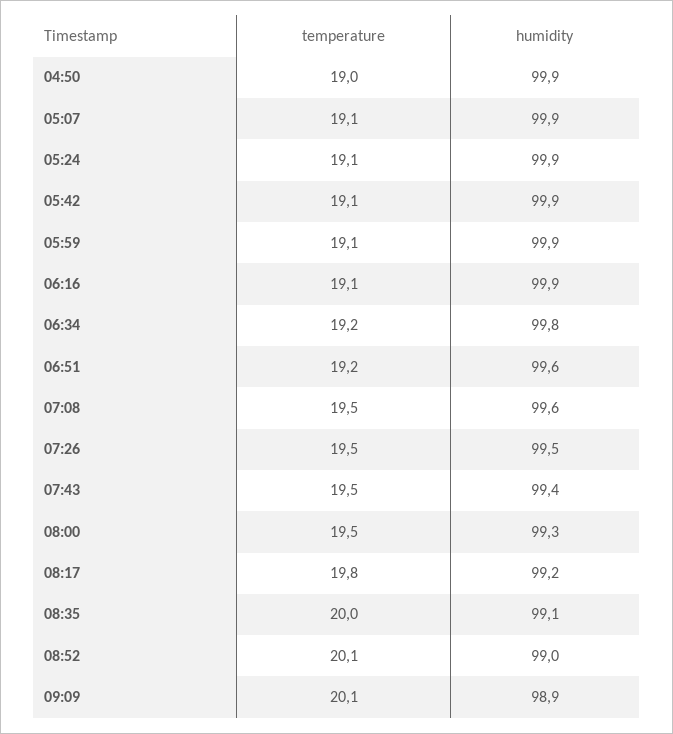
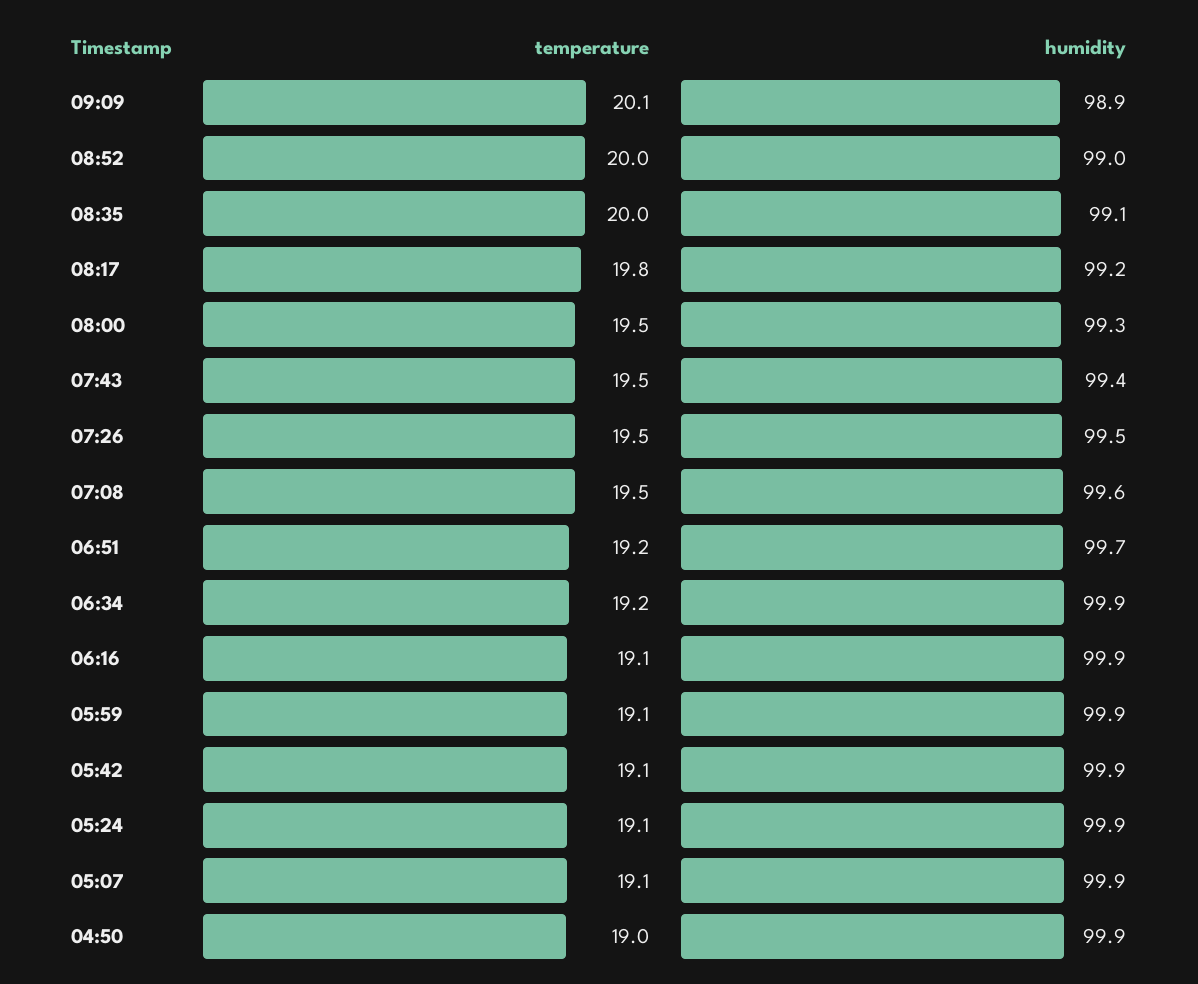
humidity, 06:34: 99.8 -> 99.9
humidity, 06:51: 99.6 -> 99.7
temperature, 08:52: 20.1 -> 20

